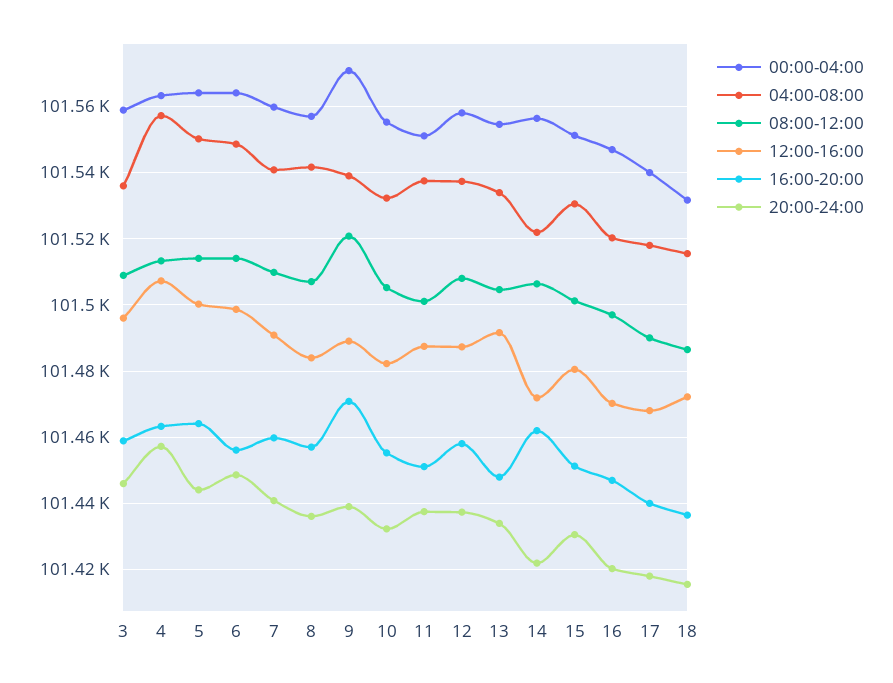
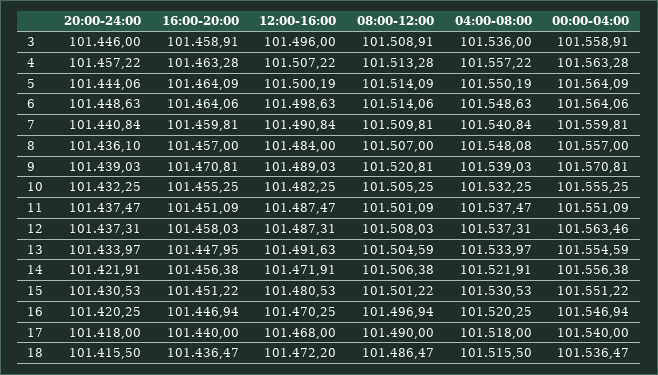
16:00-20:00, 6: 101456 -> 101464.06
04:00-08:00, 8: 101542 -> 101548.08
00:00-04:00, 12: 101558 -> 101563.46
16:00-20:00, 14: 101462 -> 101456.38
00:00-04:00, 18: 101532 -> 101536.47

